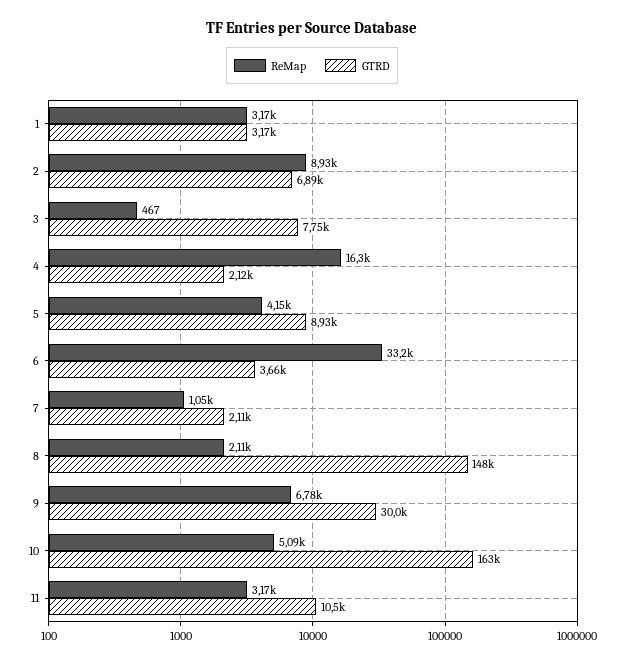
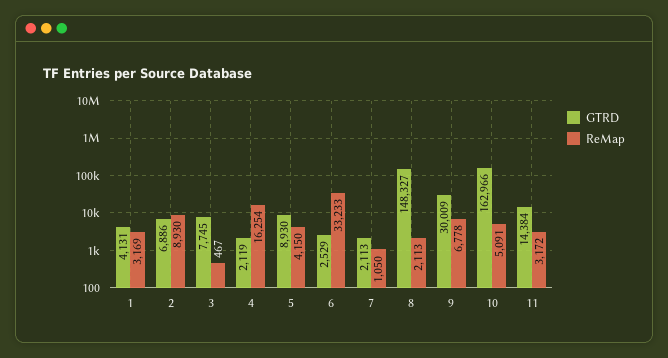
GTRD, 1: 3170 -> 4131
GTRD, 6: 3660 -> 2529
GTRD, 11: 10500 -> 14384

